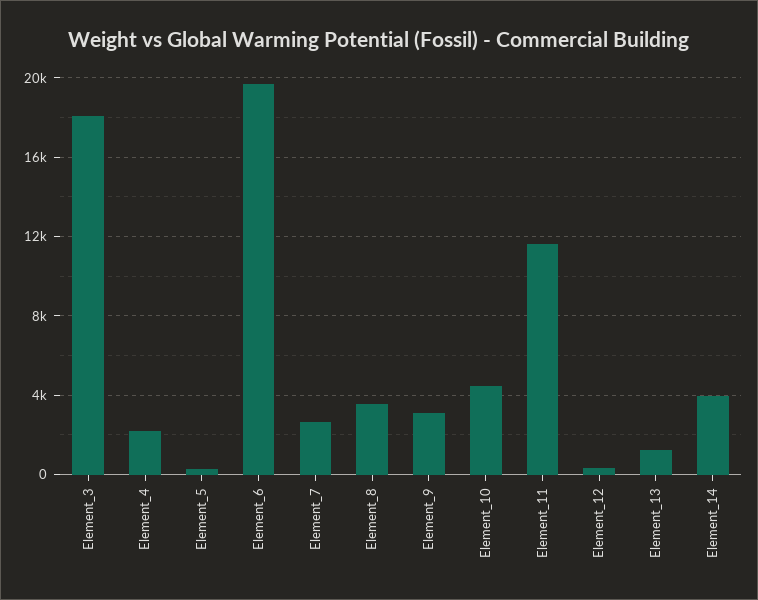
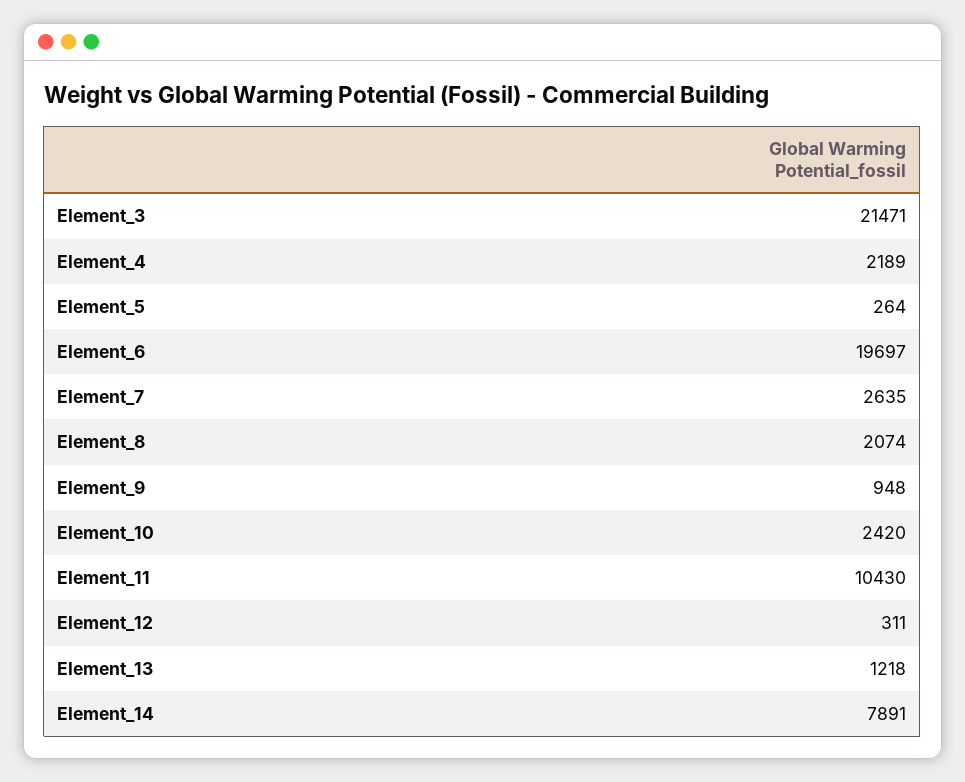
Element_3: 18000 -> 21471
Element_8: 3500 -> 2074
Element_9: 3000 -> 948
Element_10: 4500 -> 2420
Element_11: 11500 -> 10430
Element_14: 4000 -> 7891

